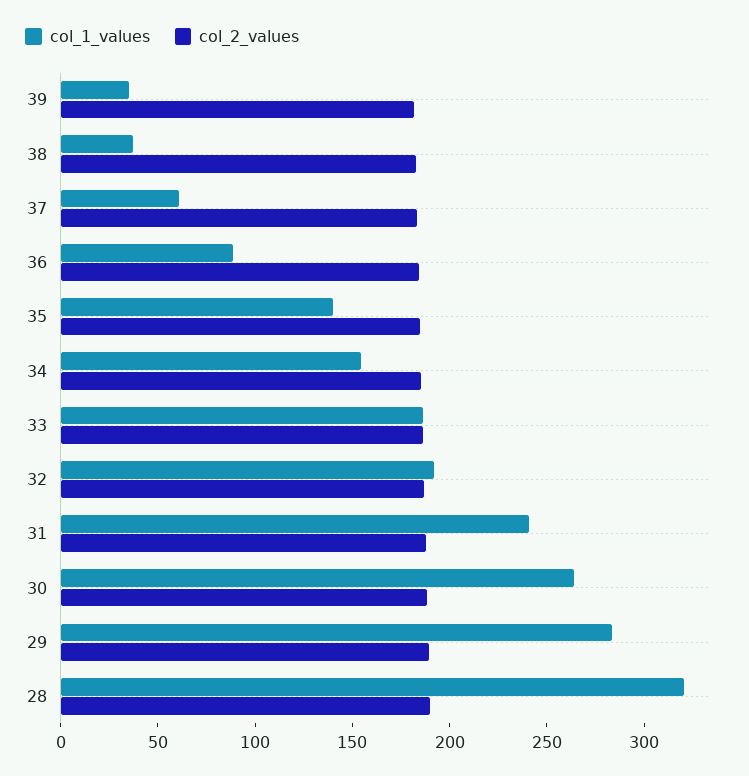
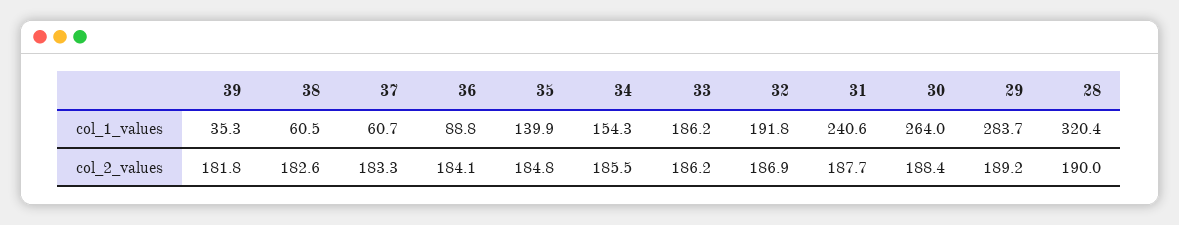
col_1_values, 38: 40 -> 60.5

